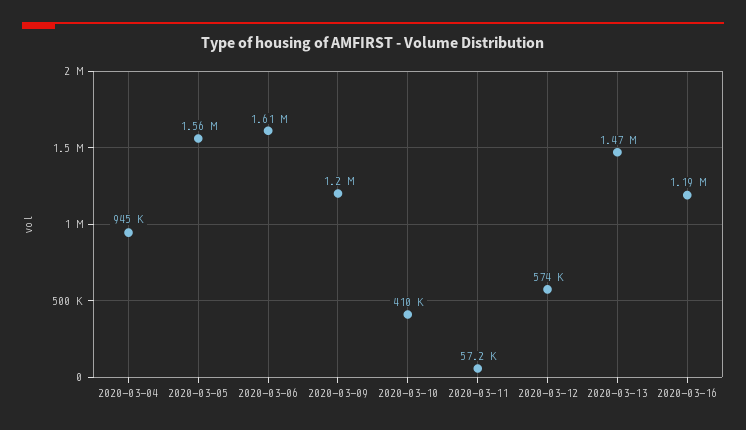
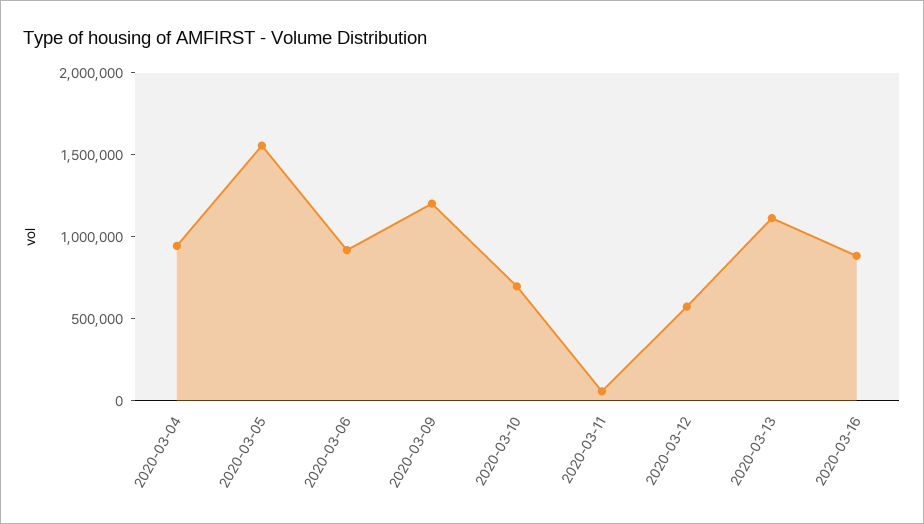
2020-03-06: 1610000 -> 900000
2020-03-10: 410000 -> 700000
2020-03-13: 1470000 -> 1100000
2020-03-16: 1190000 -> 900000

